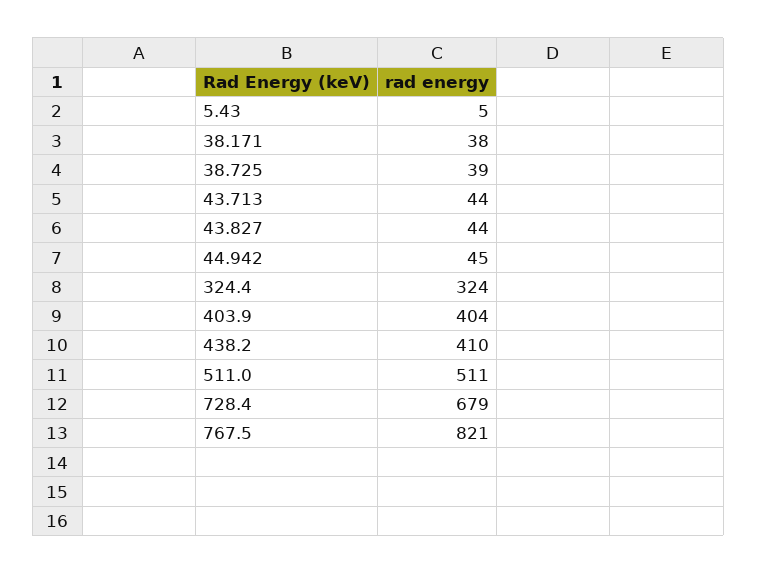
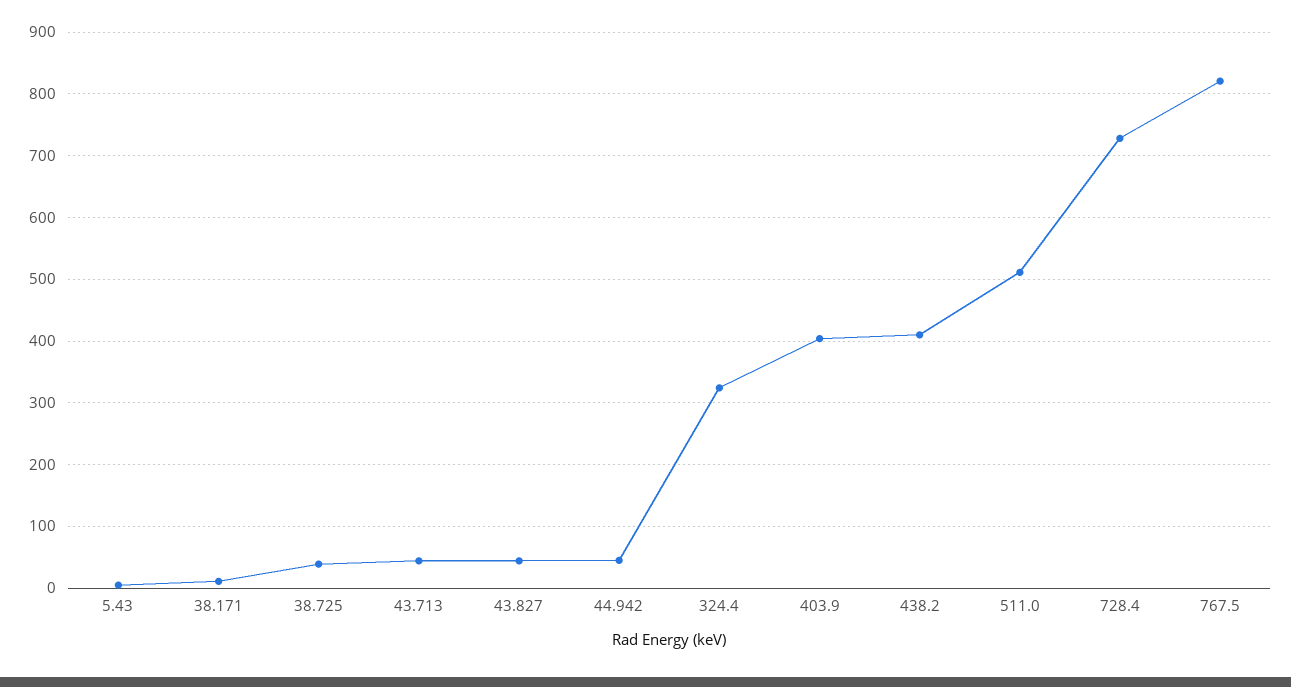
38.171: 38 -> 10
728.4: 679 -> 730

